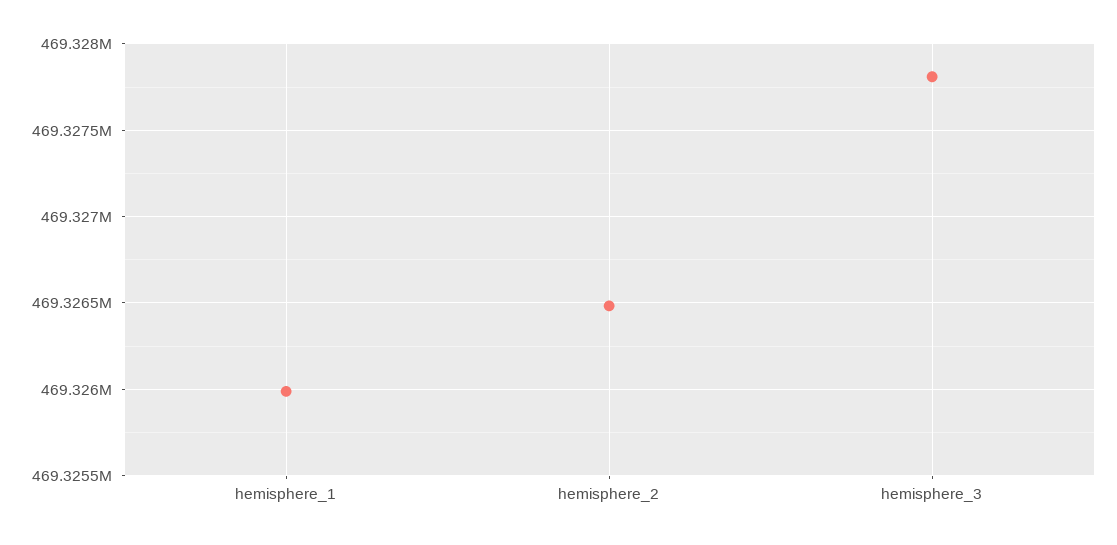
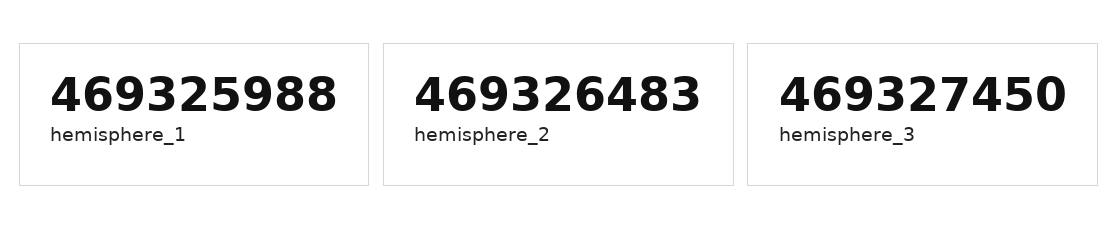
hemisphere_3: 469327800 -> 469327450

